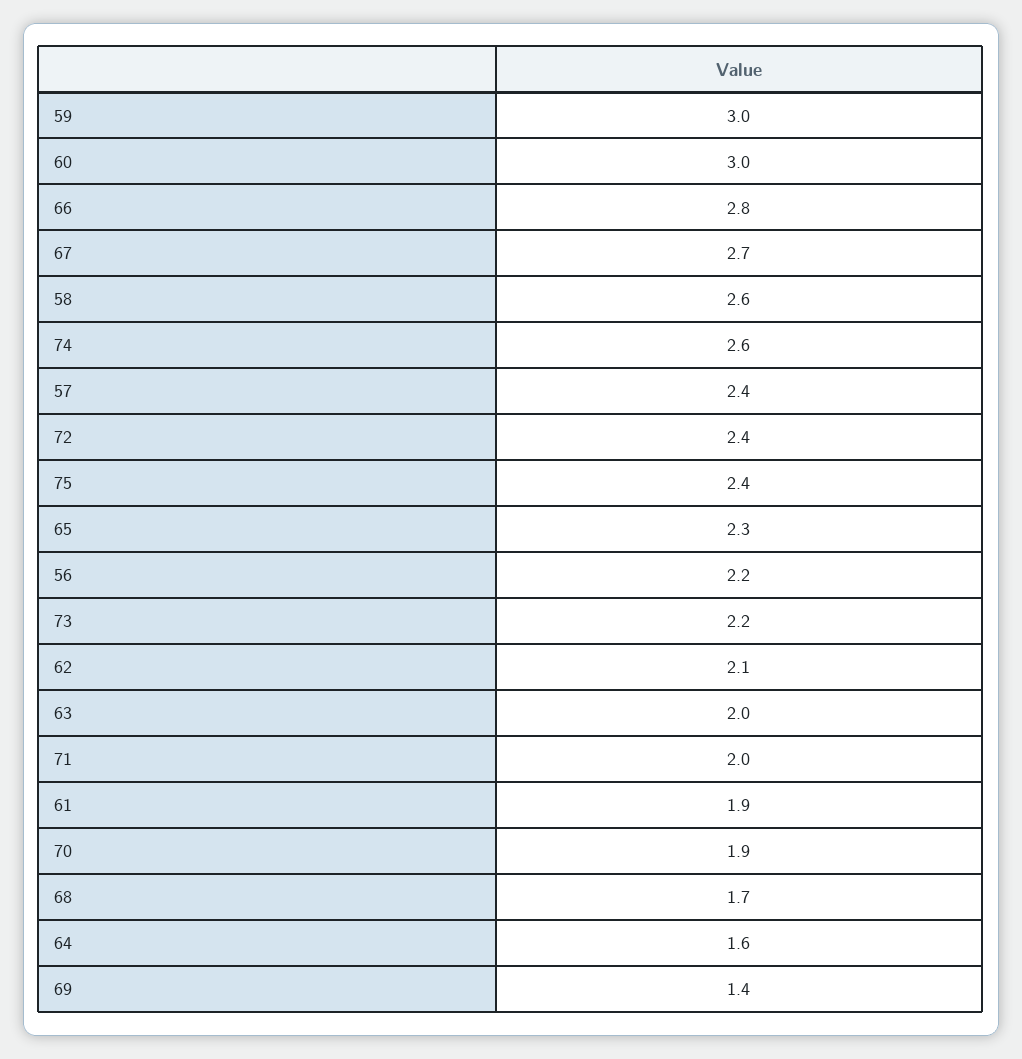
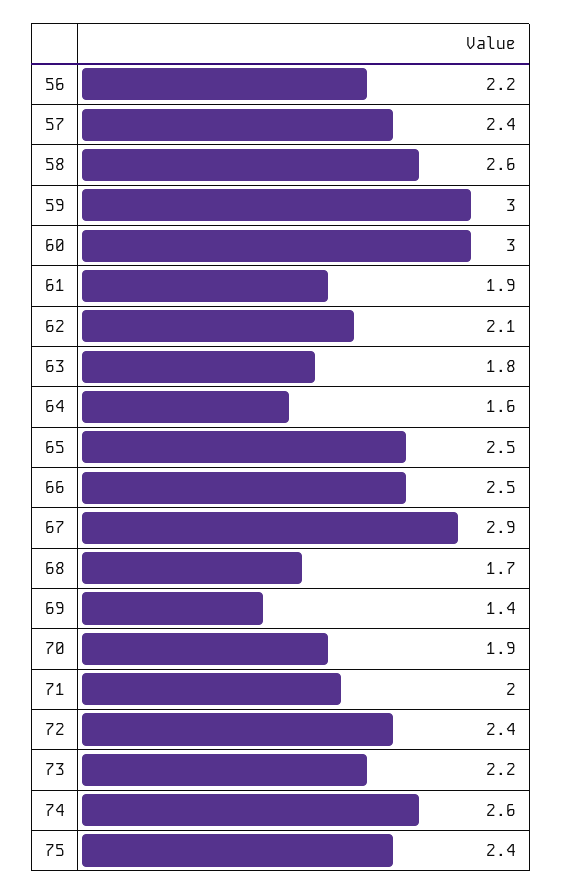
66: 2.8 -> 2.5
67: 2.7 -> 2.9
65: 2.3 -> 2.5
63: 2 -> 1.8

